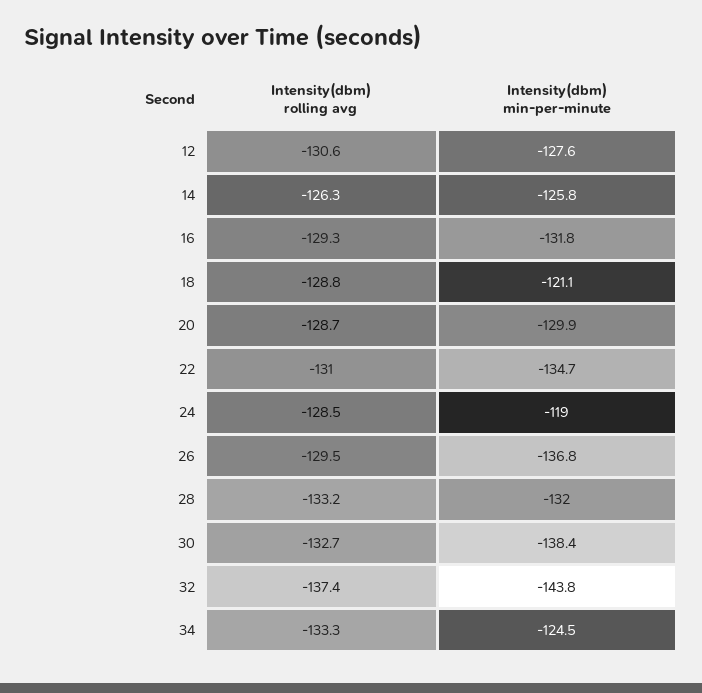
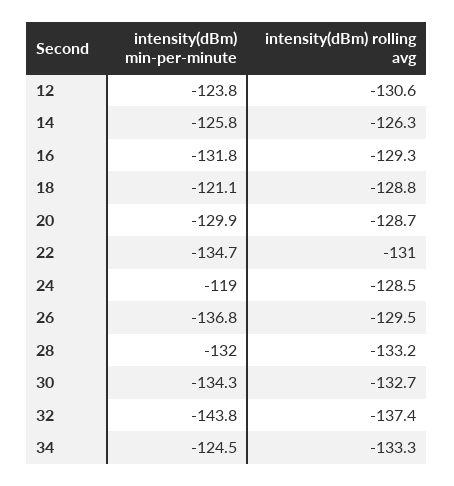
Intensity(dbm) min-per-minute, 12: -127.6 -> -123.8
Intensity(dbm) min-per-minute, 30: -138.4 -> -134.3

